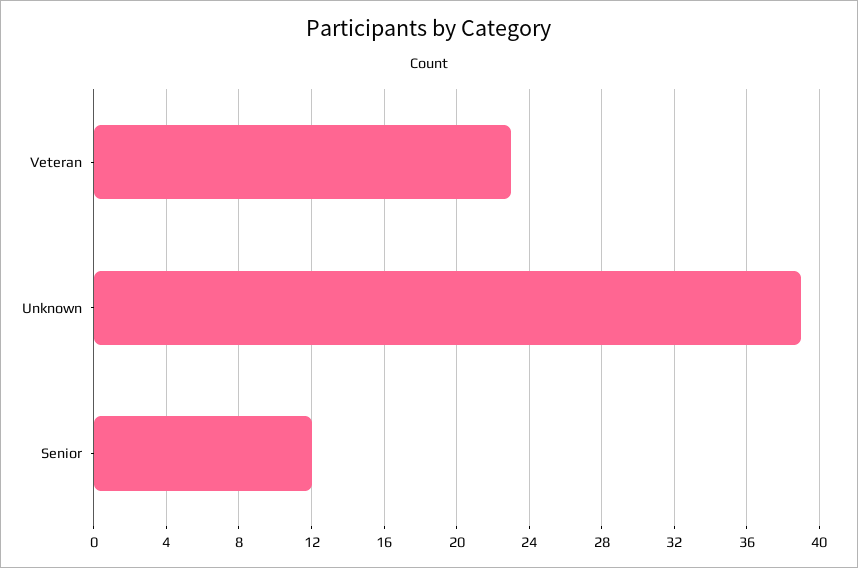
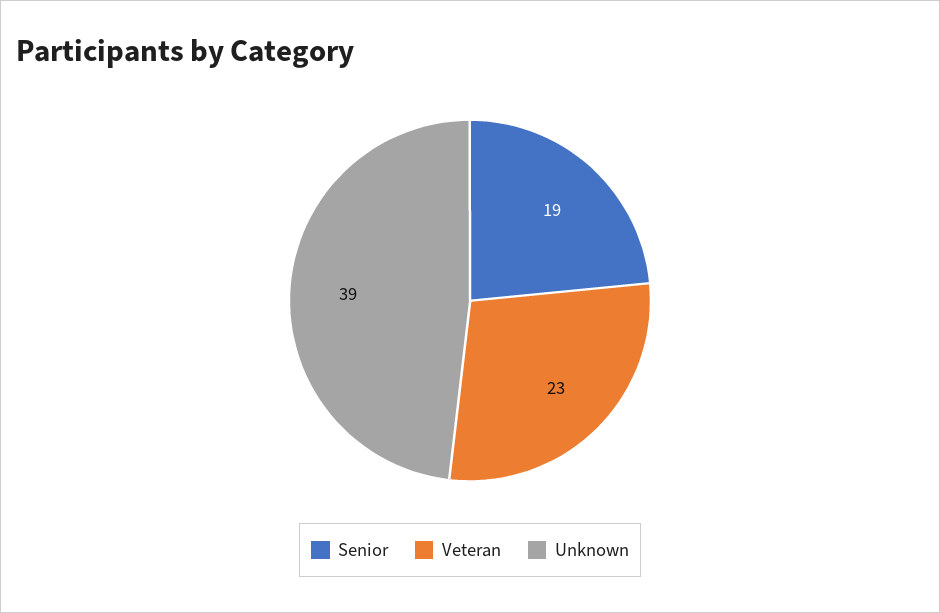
Senior: 12 -> 19

